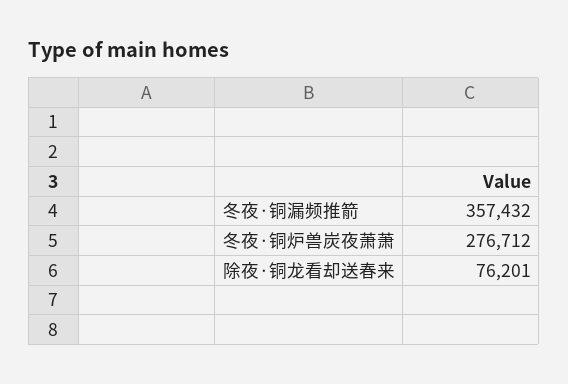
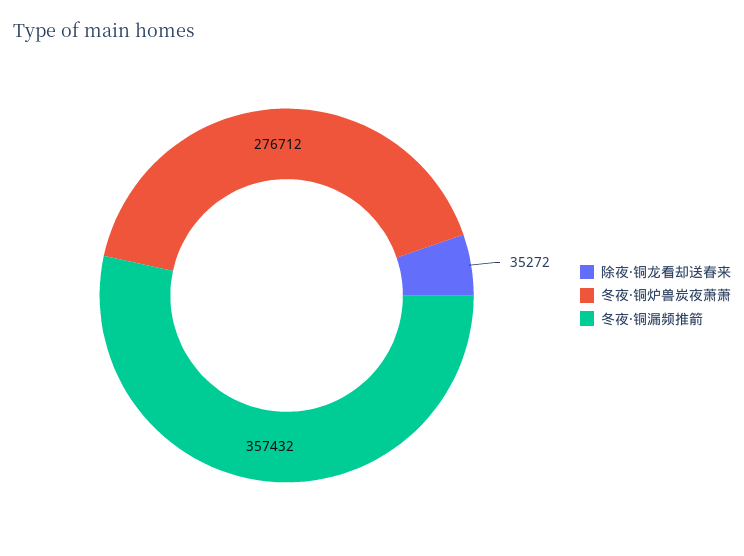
除夜·铜龙看却送春来: 76201 -> 35272

